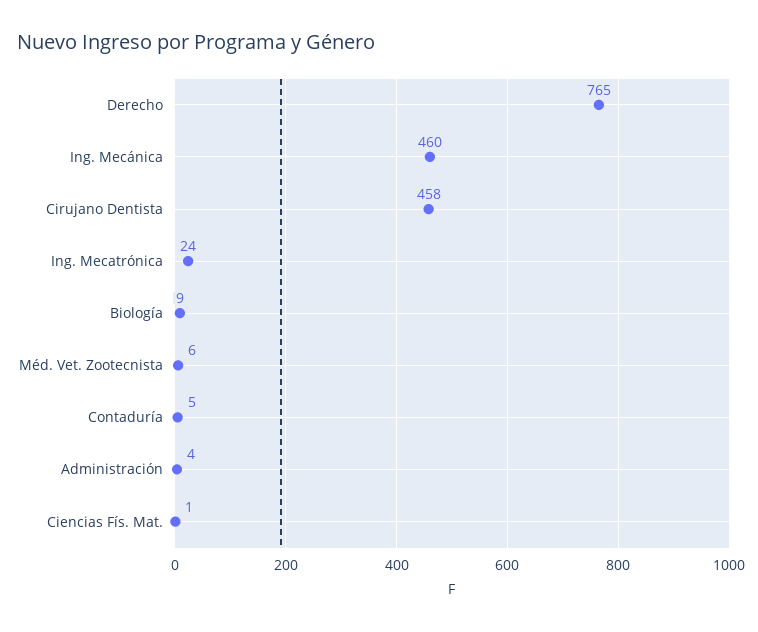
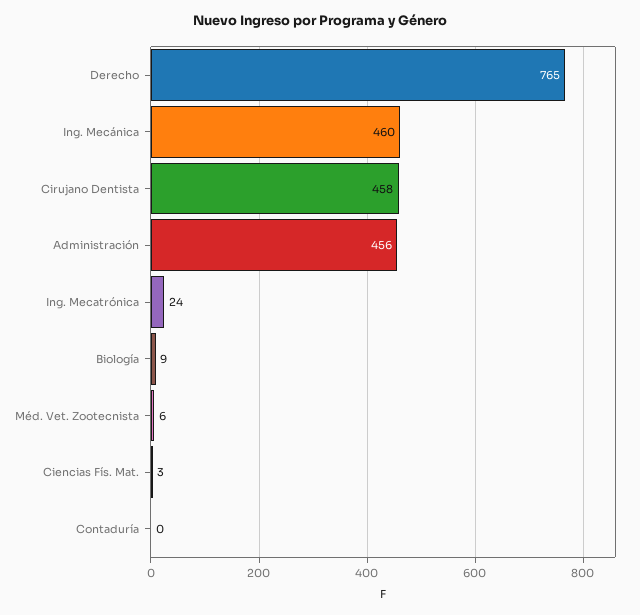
Contaduría: 5 -> 0
Administración: 4 -> 456
Ciencias Fís. Mat.: 1 -> 3

